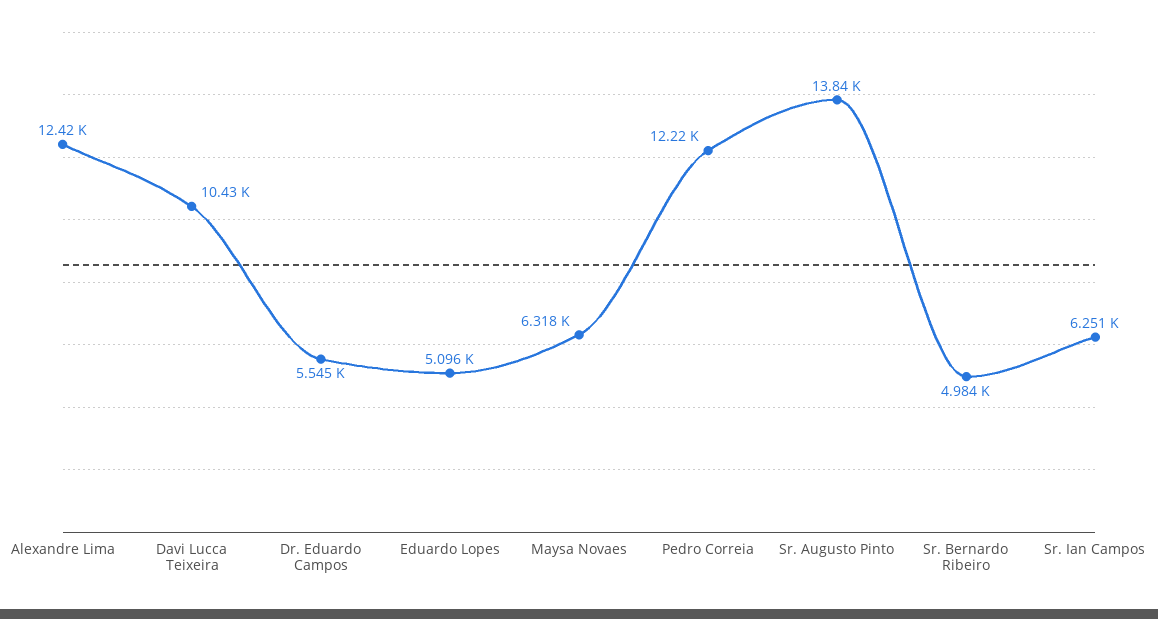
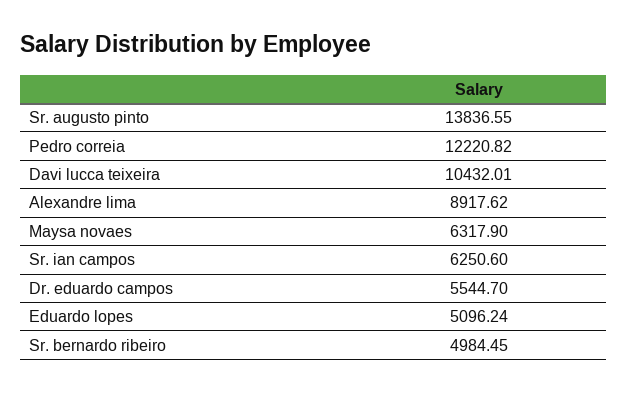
Alexandre Lima: 12420 -> 8917.62

